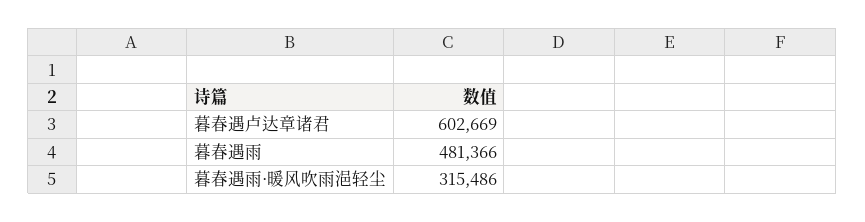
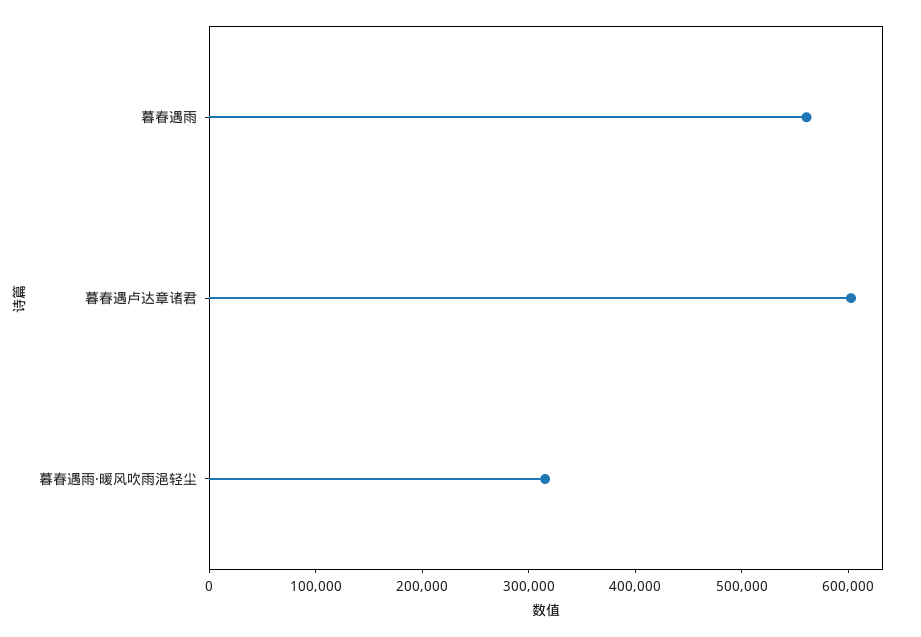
暮春遇雨: 481366 -> 560000

